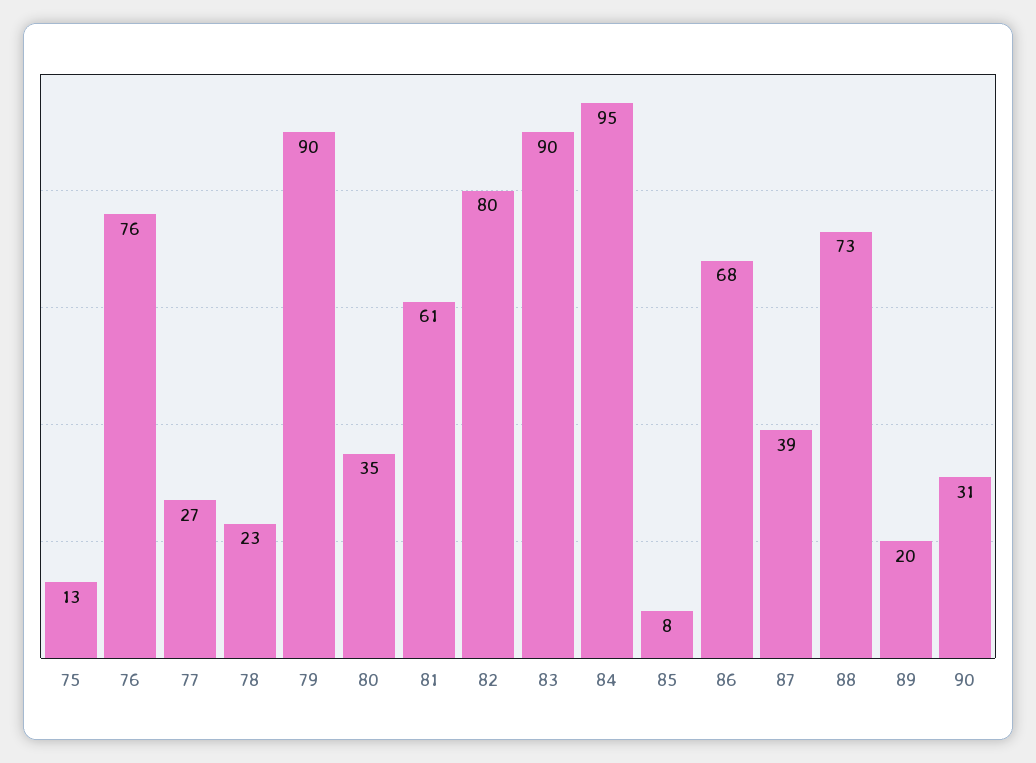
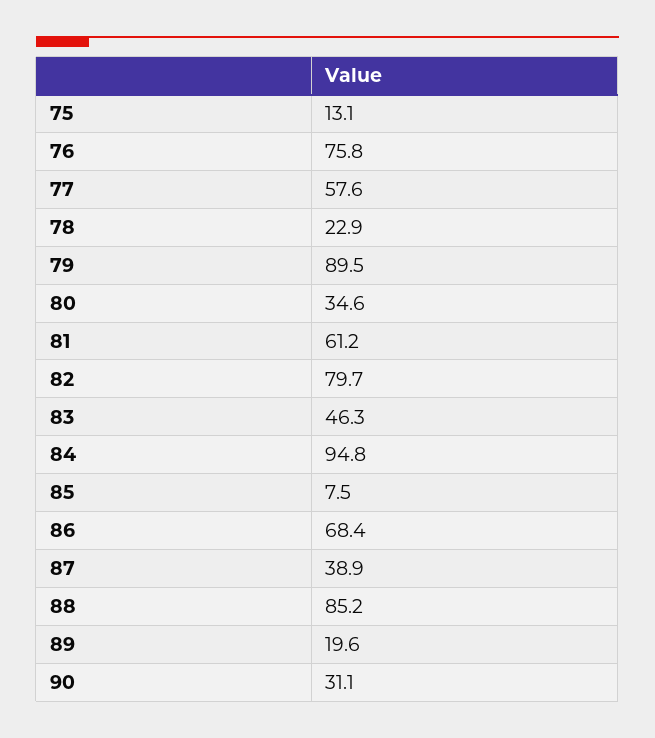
77: 27 -> 57.6
83: 90 -> 46.3
88: 73 -> 85.2

